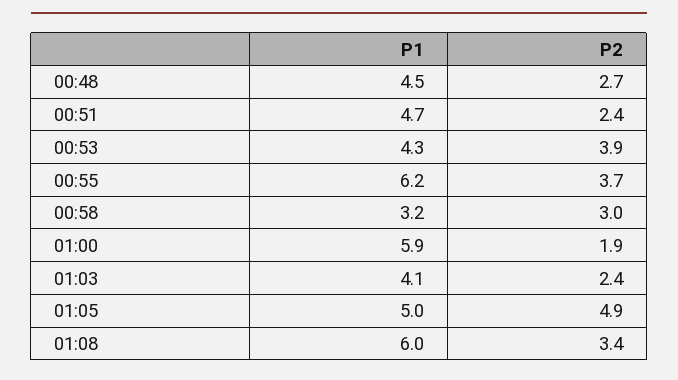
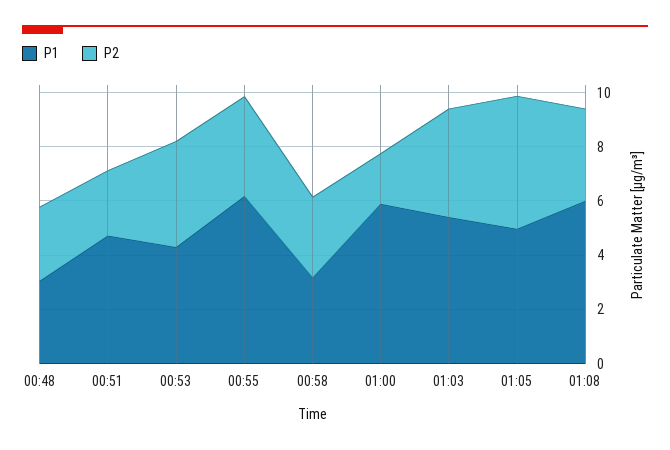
P1, 00:48: 4.5 -> 3
P1, 01:03: 4.1 -> 5.5
P2, 01:03: 2.4 -> 4

